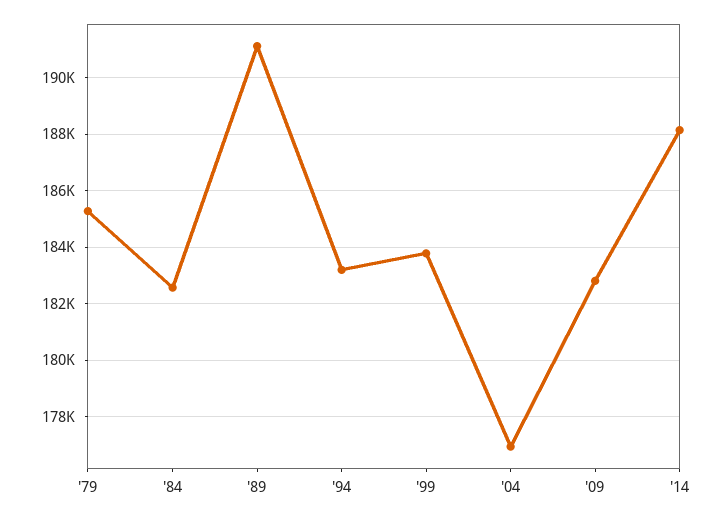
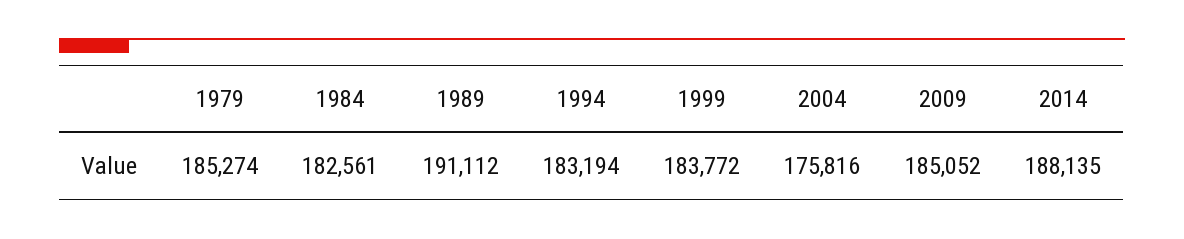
'04: 177000 -> 175816
'09: 182750 -> 185052

